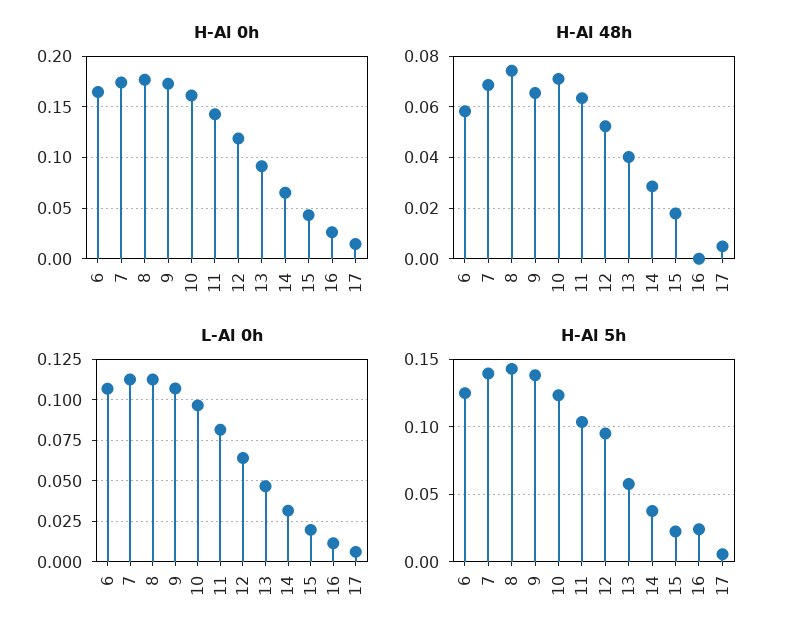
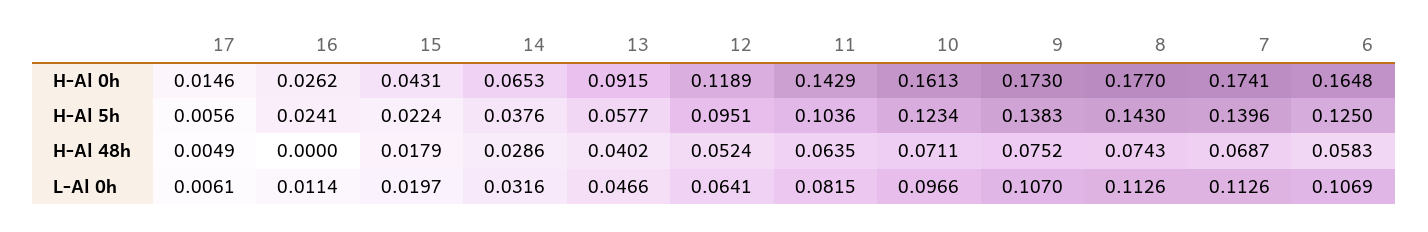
H-Al 48h, 9: 0.065 -> 0.0752

